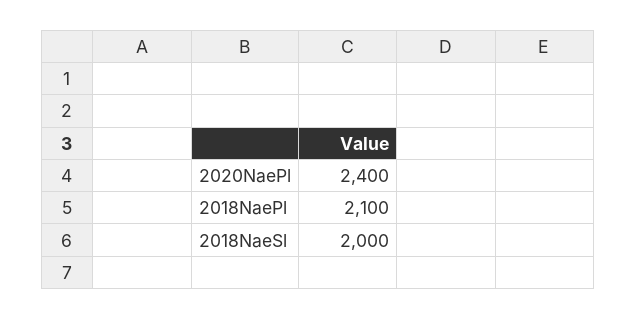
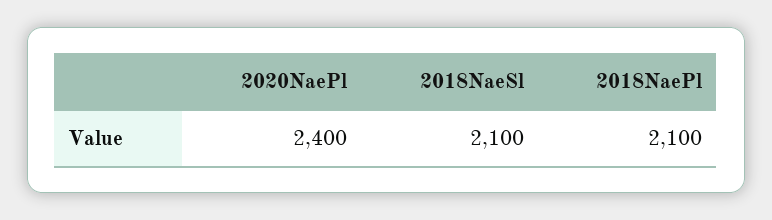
2018NaeSl: 2000 -> 2100

